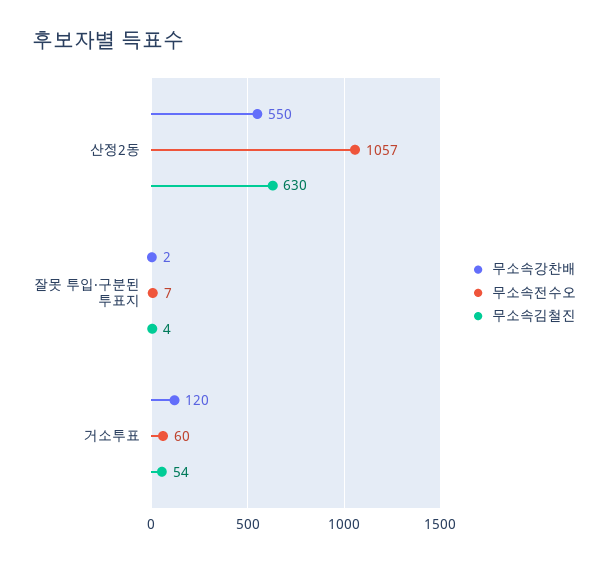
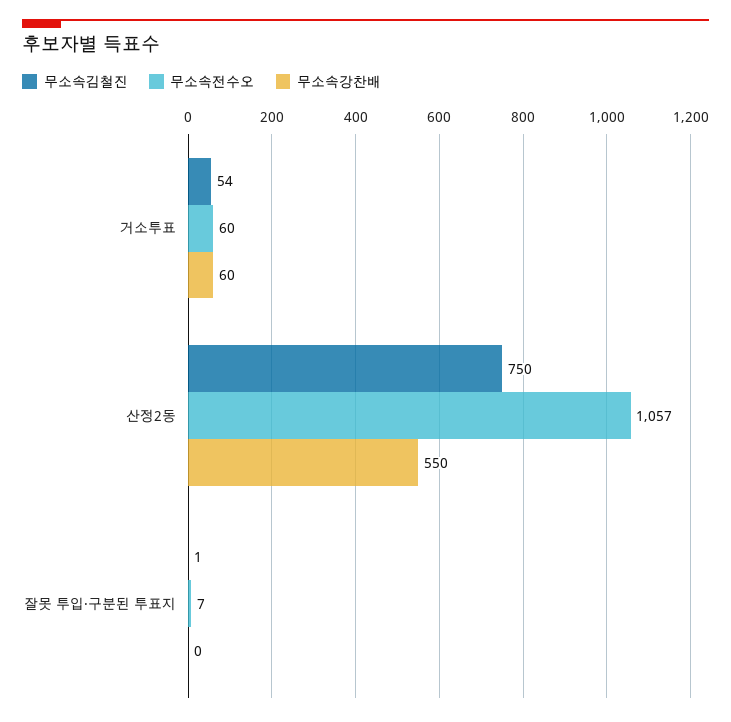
무소속김철진, 산정2동: 630 -> 750
무소속강찬배, 잘못 투입·구분된 투표지: 2 -> 0
무소속김철진, 잘못 투입·구분된 투표지: 4 -> 1
무소속강찬배, 거소투표: 120 -> 60

